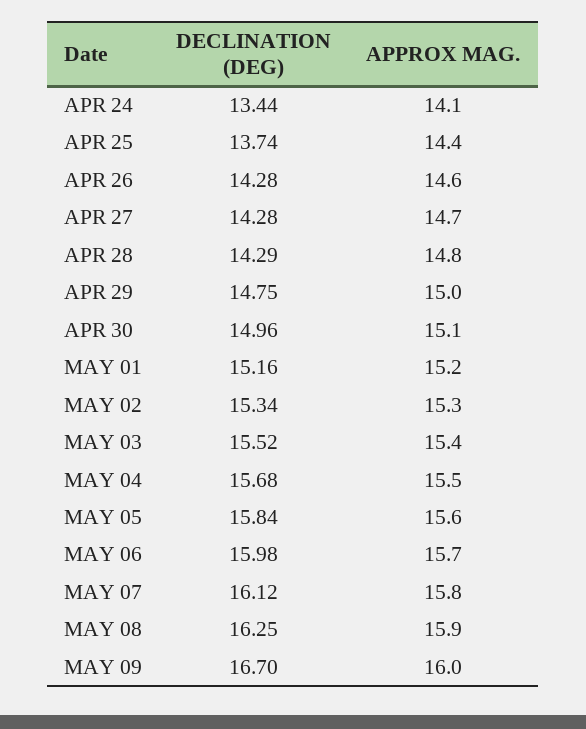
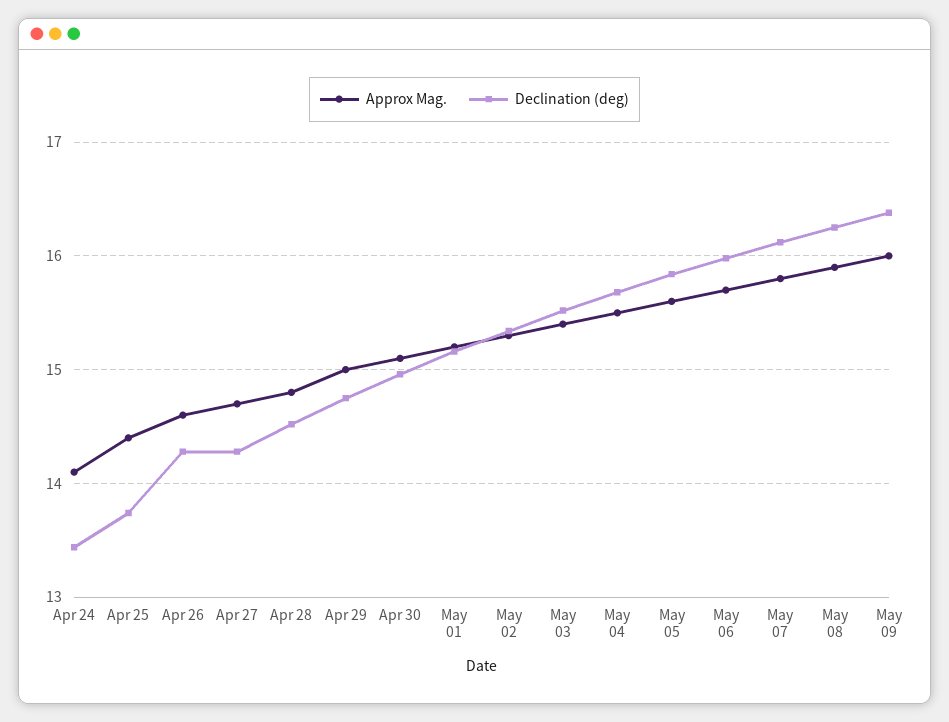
DECLINATION (DEG), APR 28: 14.29 -> 14.5
DECLINATION (DEG), MAY 09: 16.7 -> 16.4

